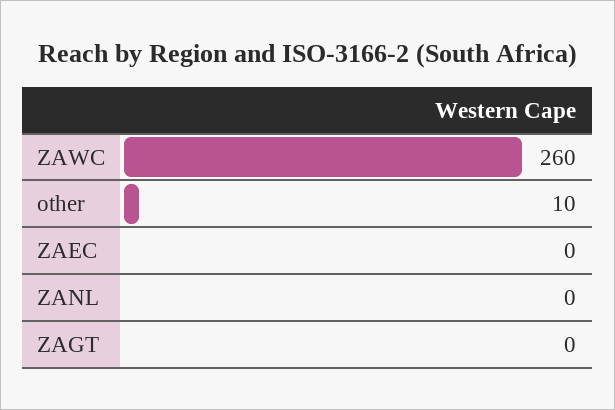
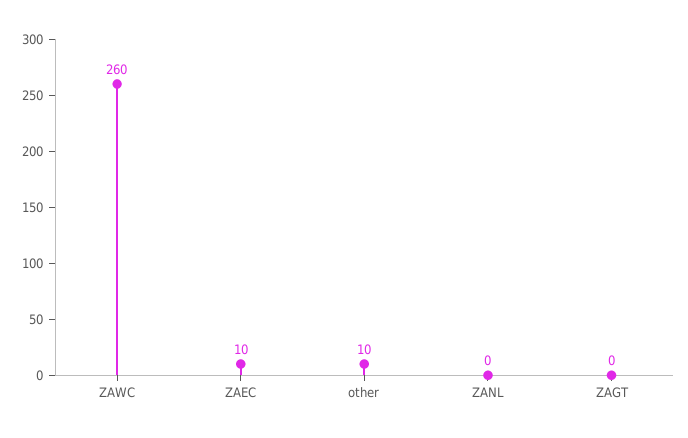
ZAEC: 0 -> 10

